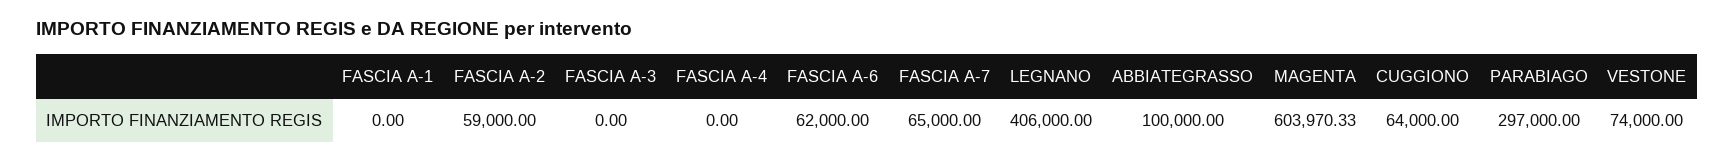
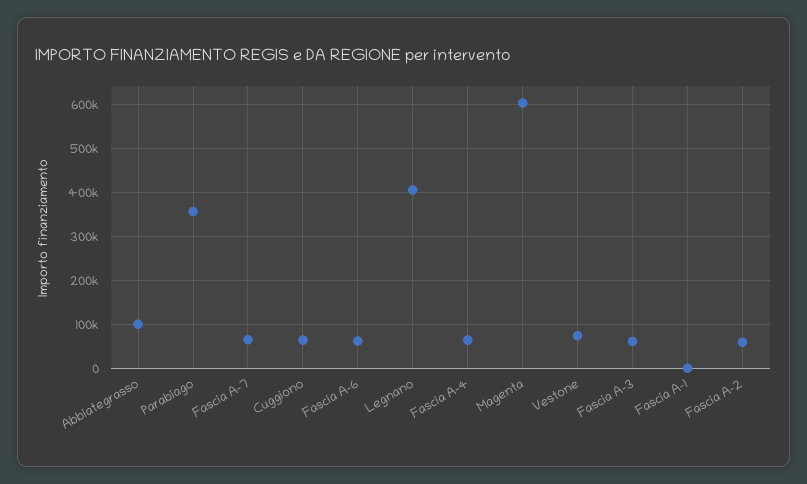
FASCIA A-3: 0 -> 60000
FASCIA A-4: 0 -> 60000
PARABIAGO: 297000 -> 360000

